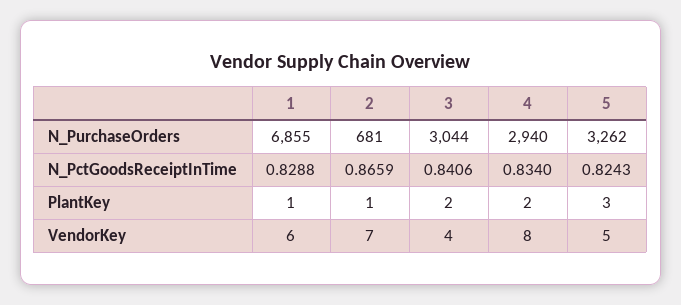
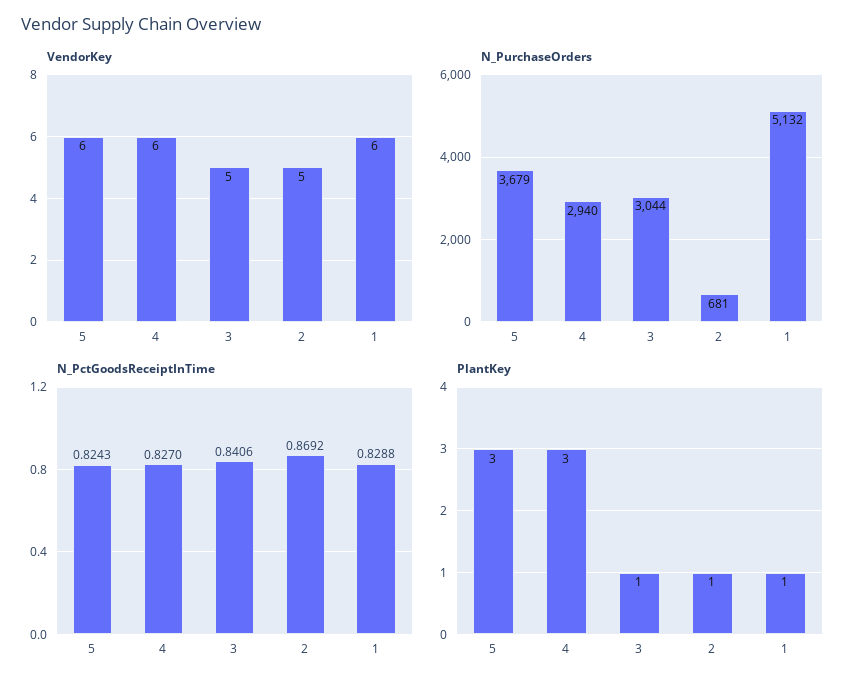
N_PurchaseOrders, 1: 6855 -> 5132
N_PurchaseOrders, 5: 3262 -> 3679
N_PctGoodsReceiptInTime, 2: 0.8659 -> 0.8692
N_PctGoodsReceiptInTime, 4: 0.834 -> 0.827
PlantKey, 3: 2 -> 1
PlantKey, 4: 2 -> 3
VendorKey, 2: 7 -> 5
VendorKey, 3: 4 -> 5
VendorKey, 4: 8 -> 6
VendorKey, 5: 5 -> 6

